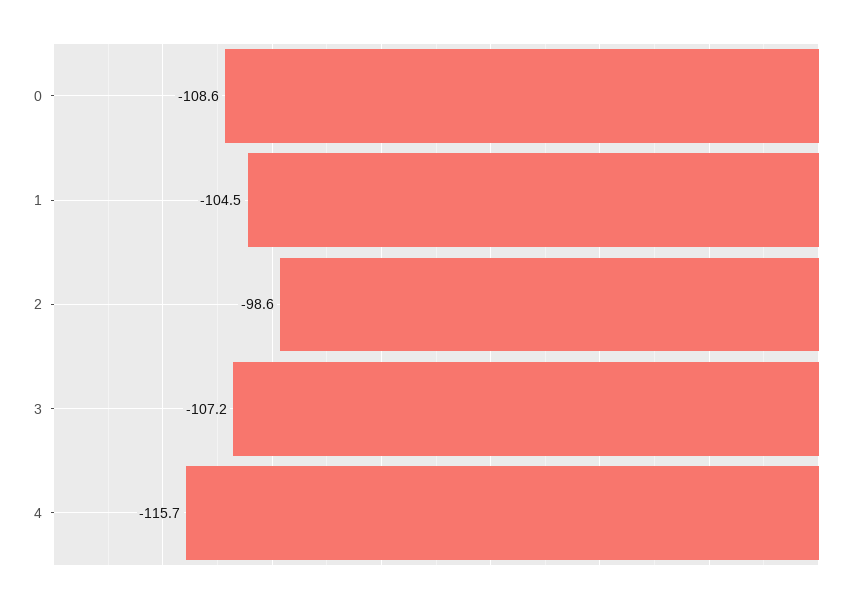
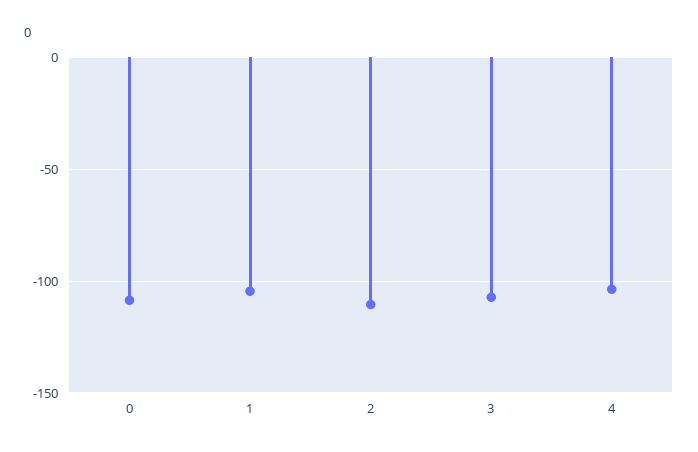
2: -98.6 -> -110
4: -115.7 -> -105

